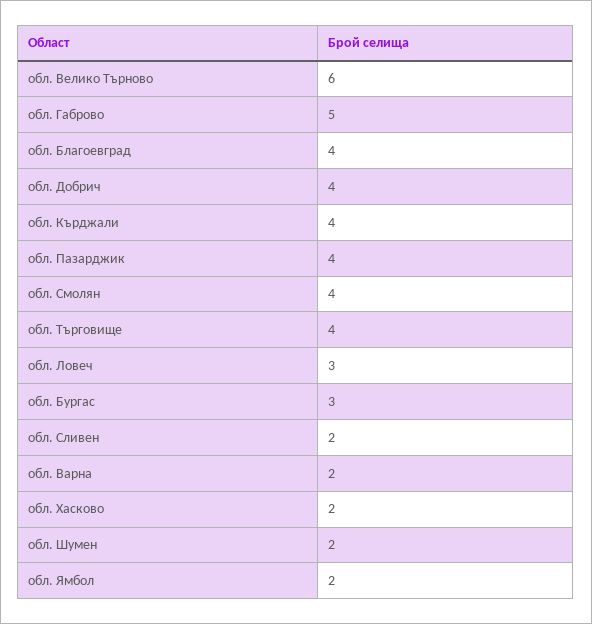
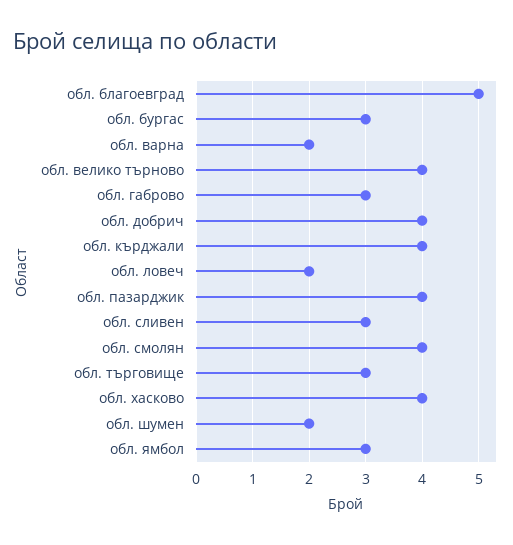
обл. Велико Търново: 6 -> 4
обл. Габрово: 5 -> 3
обл. Благоевград: 4 -> 5
обл. Търговище: 4 -> 3
обл. Ловеч: 3 -> 2
обл. Сливен: 2 -> 3
обл. Хасково: 2 -> 4
обл. Ямбол: 2 -> 3

